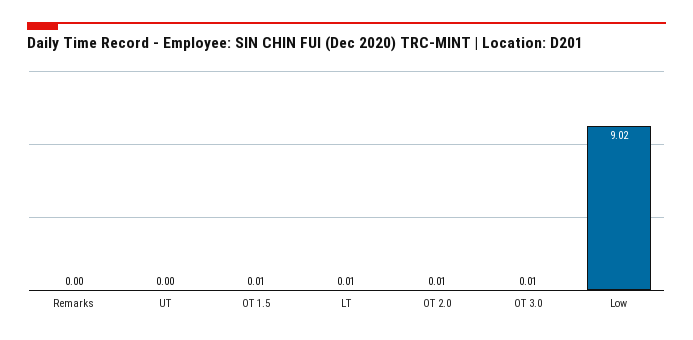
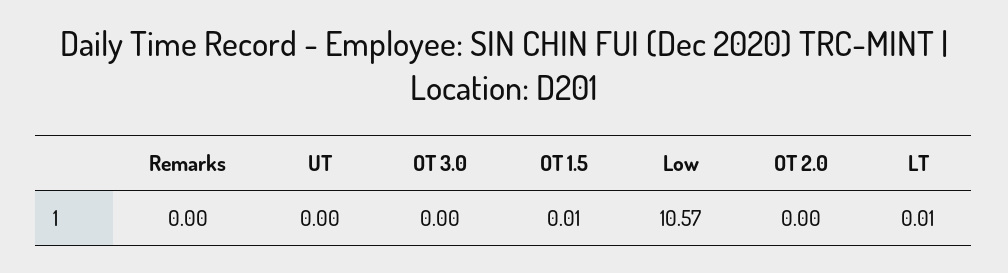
OT 2.0: 0.01 -> 0
OT 3.0: 0.01 -> 0
Low: 9.02 -> 10.57

